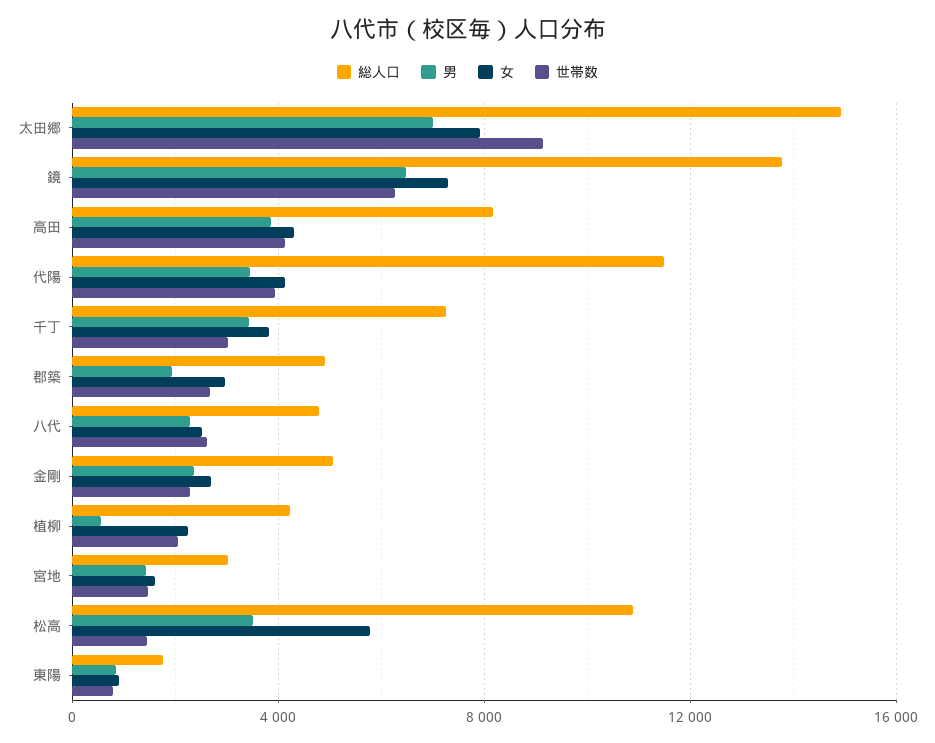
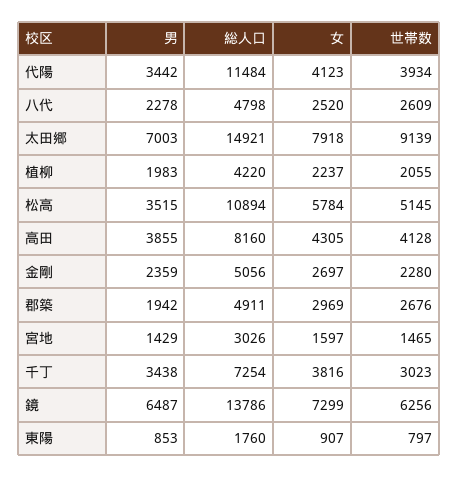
男, 植柳: 500 -> 1983
世帯数, 松高: 1500 -> 5145

